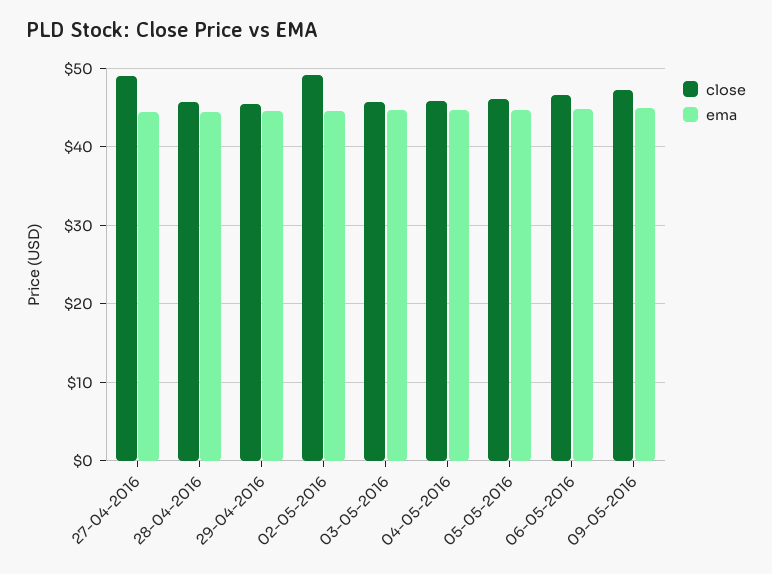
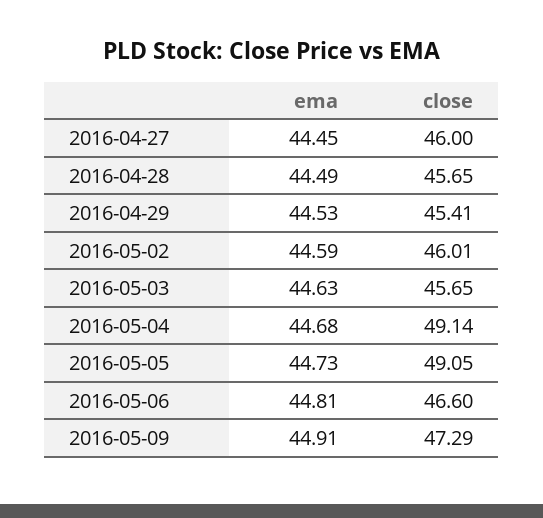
close, 27-04-2016: 49 -> 46
close, 02-05-2016: 49 -> 46.01
close, 04-05-2016: 46 -> 49.14
close, 05-05-2016: 46 -> 49.05

